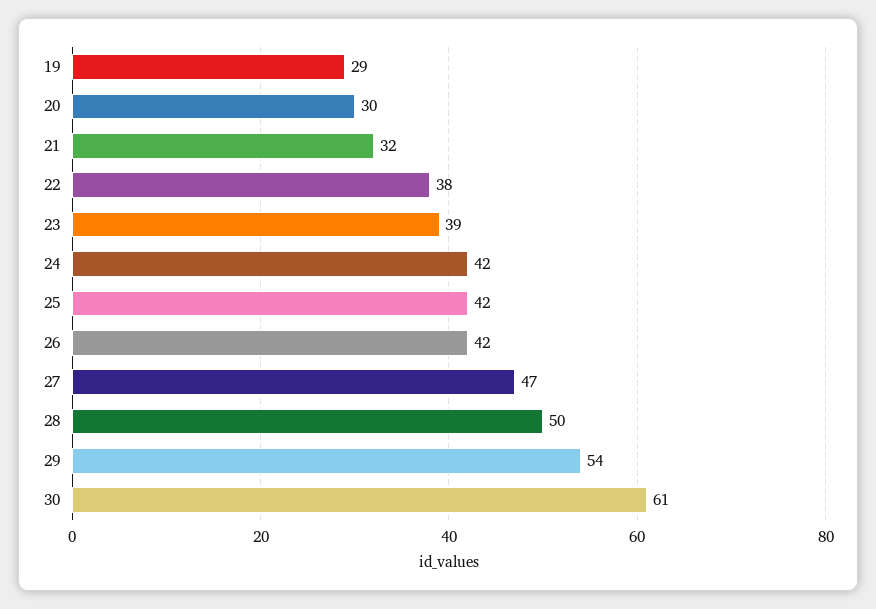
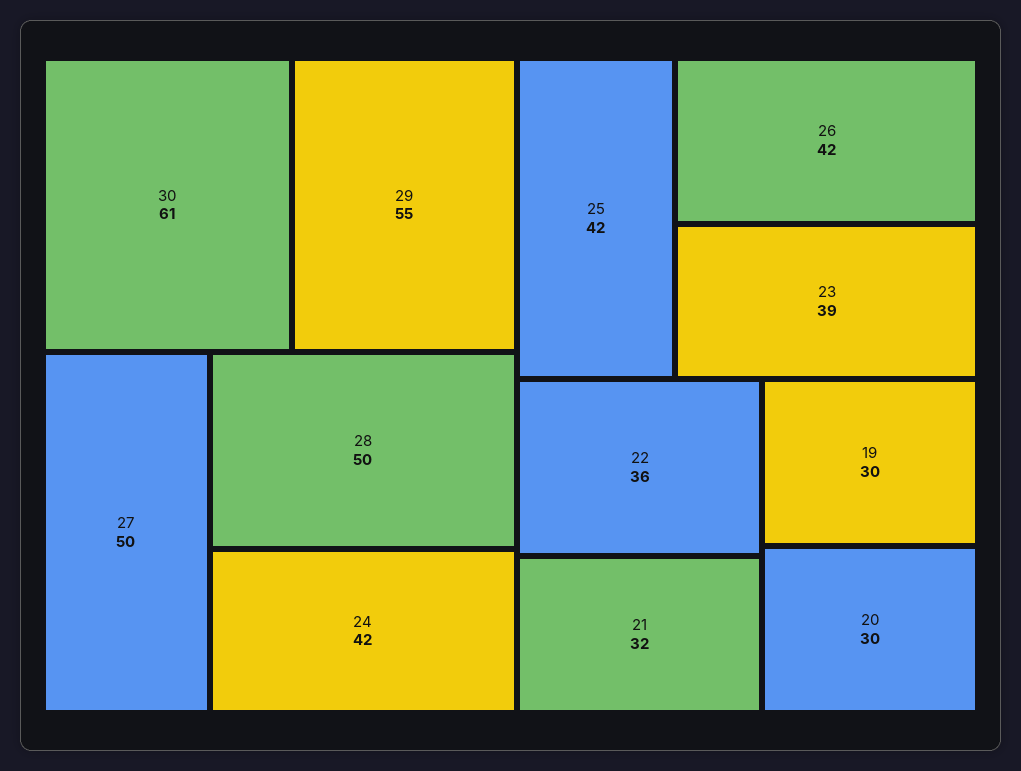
19: 29 -> 30
22: 38 -> 36
27: 47 -> 50
29: 54 -> 55

